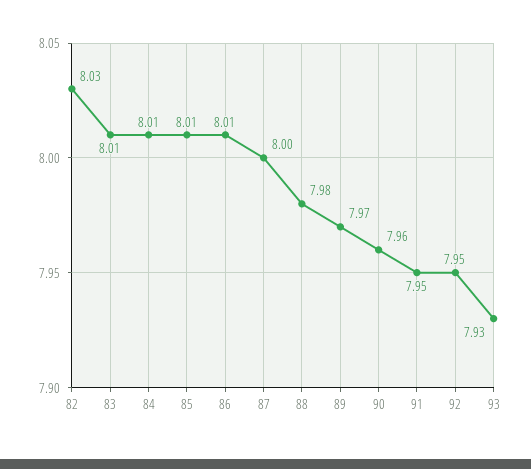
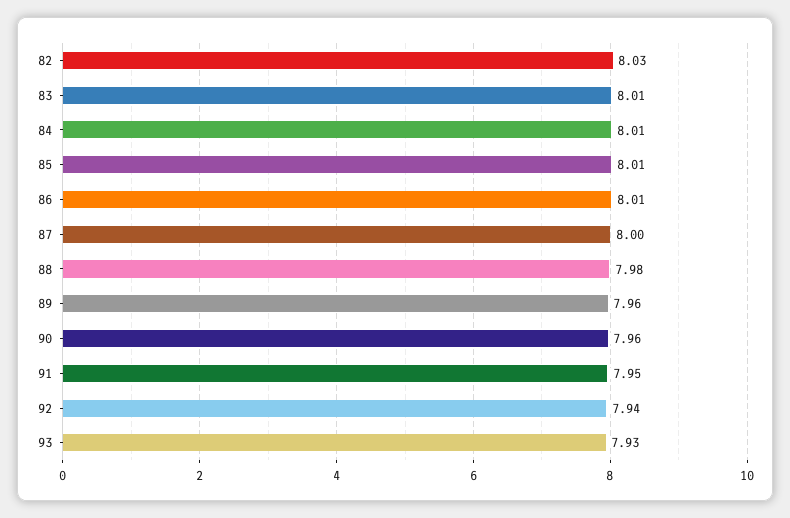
89: 7.97 -> 7.96
92: 7.95 -> 7.94

